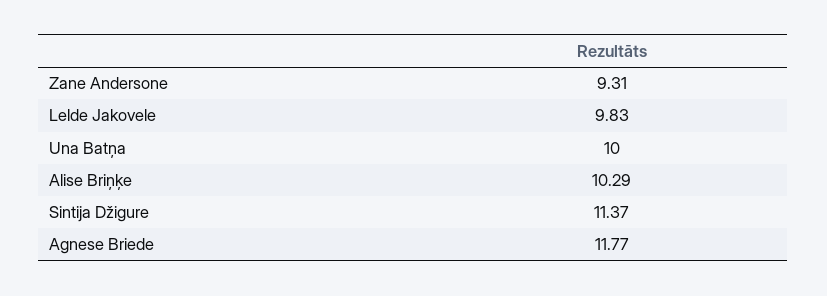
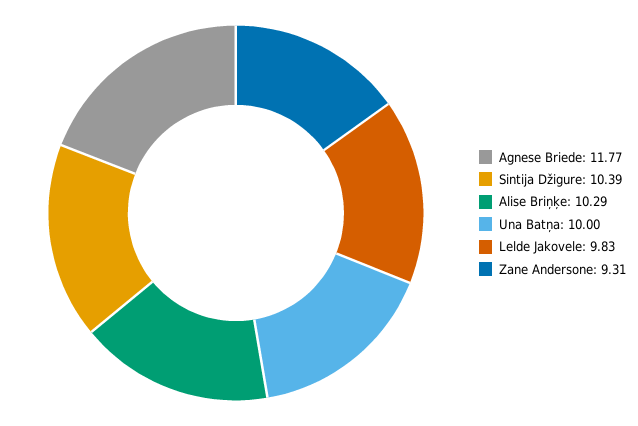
Sintija Džigure: 11.37 -> 10.39

